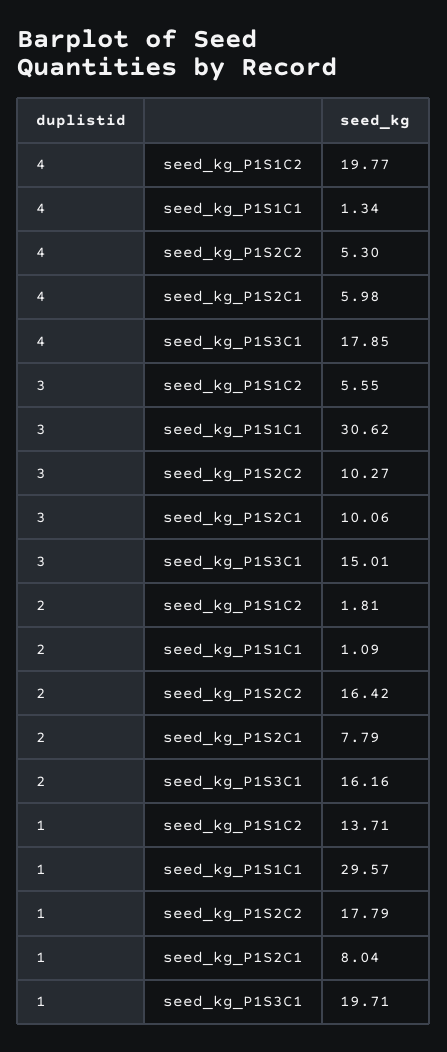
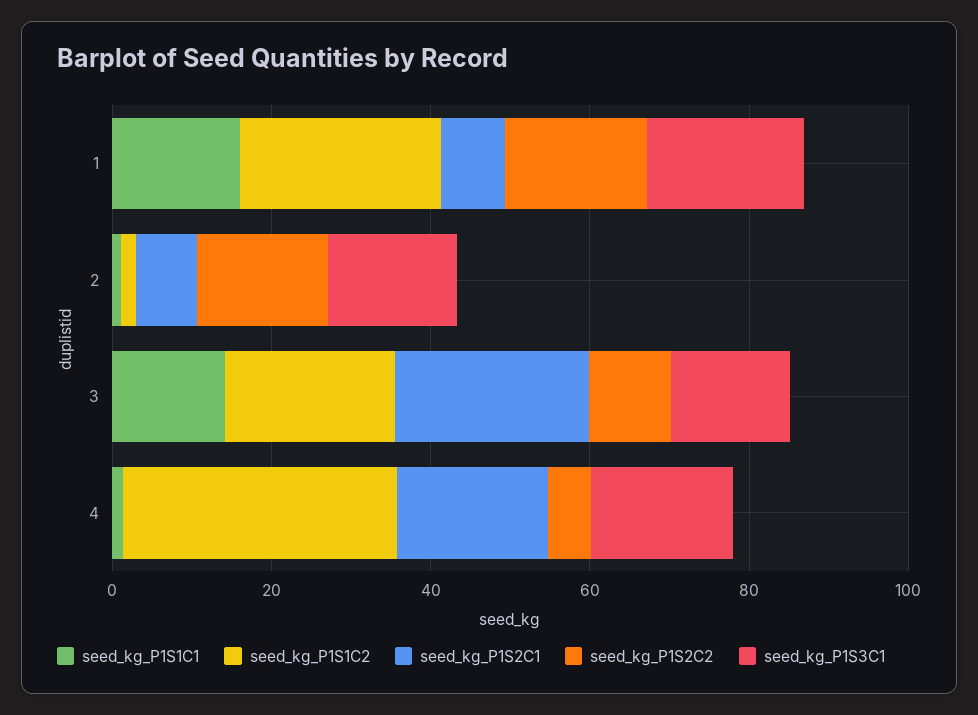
seed_kg_P1S1C2, 4: 19.77 -> 35
seed_kg_P1S2C1, 4: 5.98 -> 20
seed_kg_P1S1C2, 3: 5.55 -> 20
seed_kg_P1S1C1, 3: 30.62 -> 15
seed_kg_P1S2C1, 3: 10.06 -> 25
seed_kg_P1S1C2, 1: 13.71 -> 25
seed_kg_P1S1C1, 1: 29.57 -> 15

